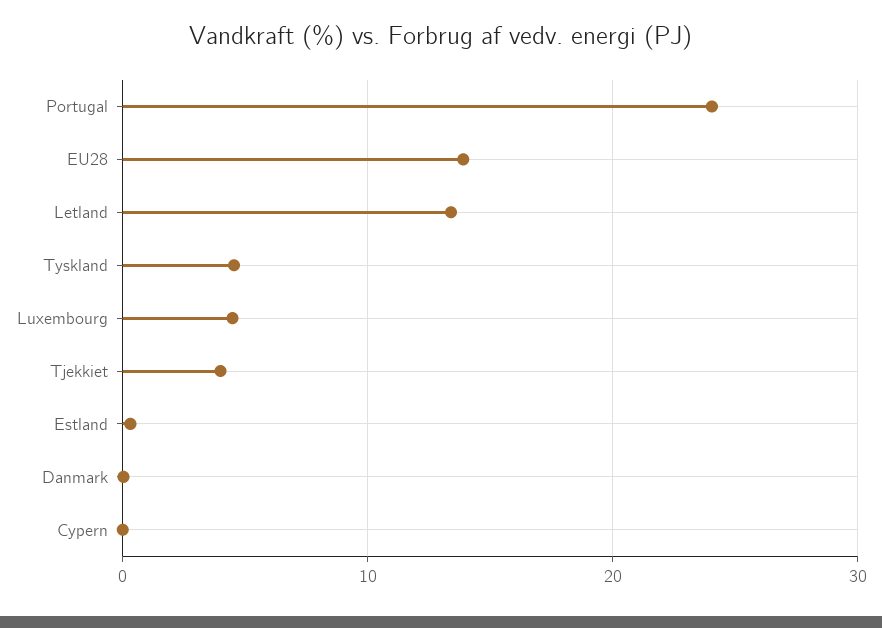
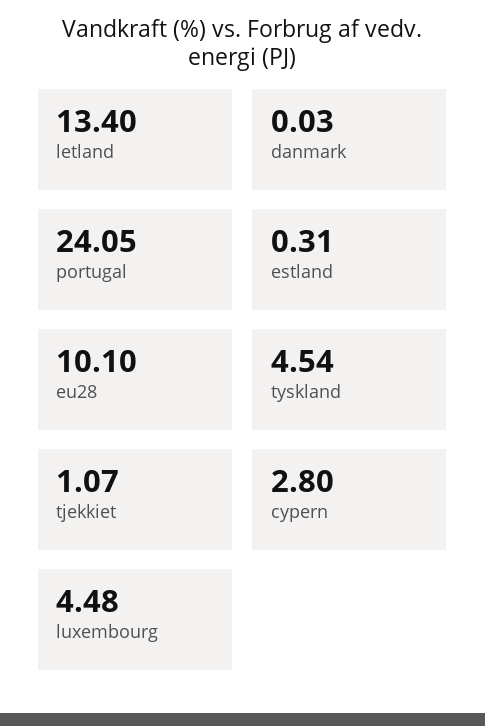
EU28: 14 -> 10.1
Tjekkiet: 4 -> 1.07
Cypern: 0 -> 2.8

